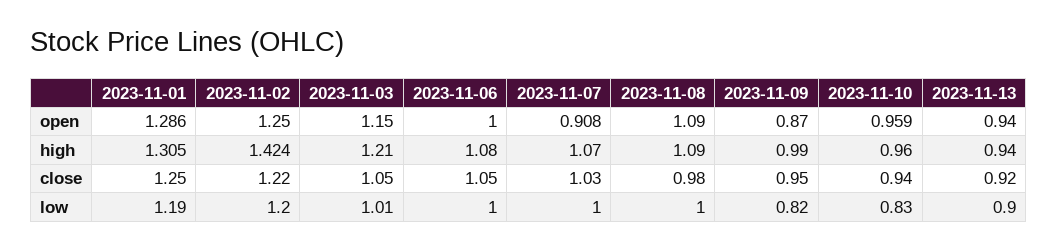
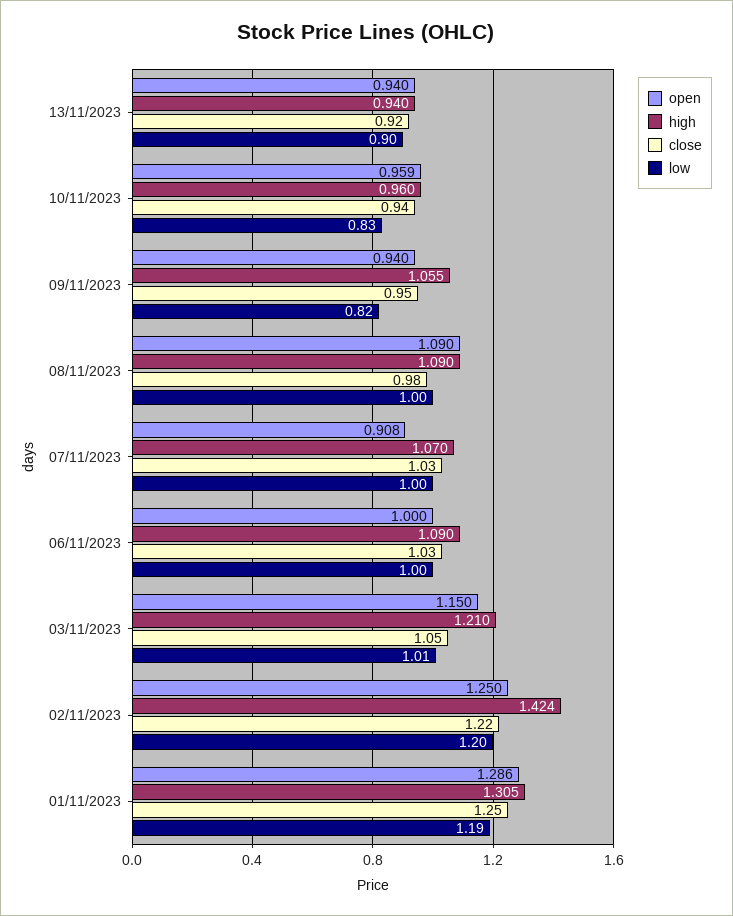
open, 2023-11-09: 0.87 -> 0.94
high, 2023-11-06: 1.08 -> 1.09
high, 2023-11-09: 0.99 -> 1.055
close, 2023-11-06: 1.05 -> 1.03

